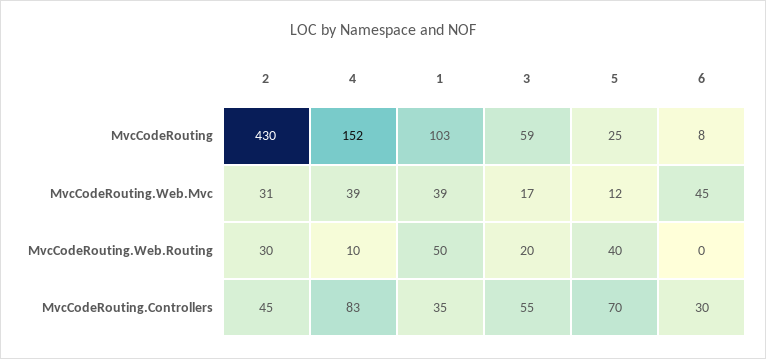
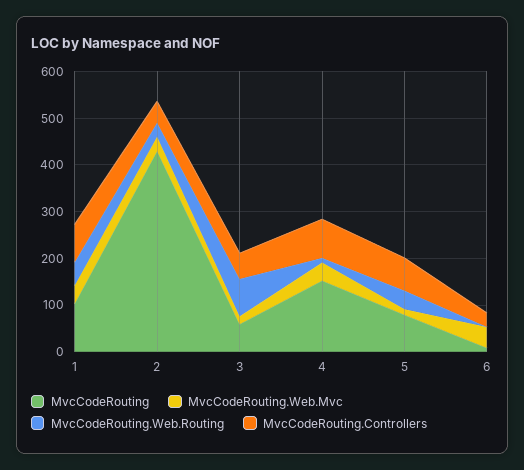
MvcCodeRouting, 5: 25 -> 80
MvcCodeRouting.Web.Routing, 3: 20 -> 80
MvcCodeRouting.Controllers, 1: 35 -> 80

